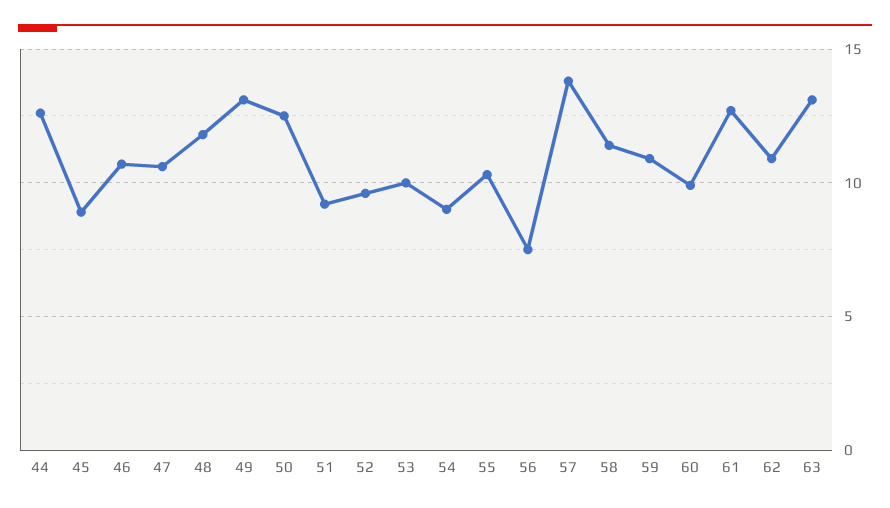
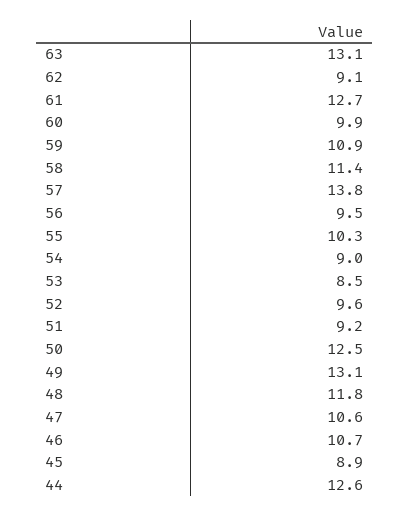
53: 10 -> 8.5
56: 7.5 -> 9.5
62: 11 -> 9.1

